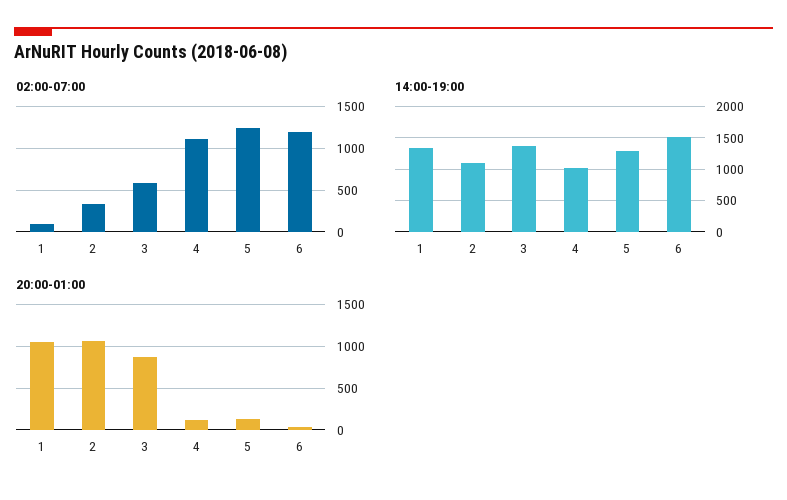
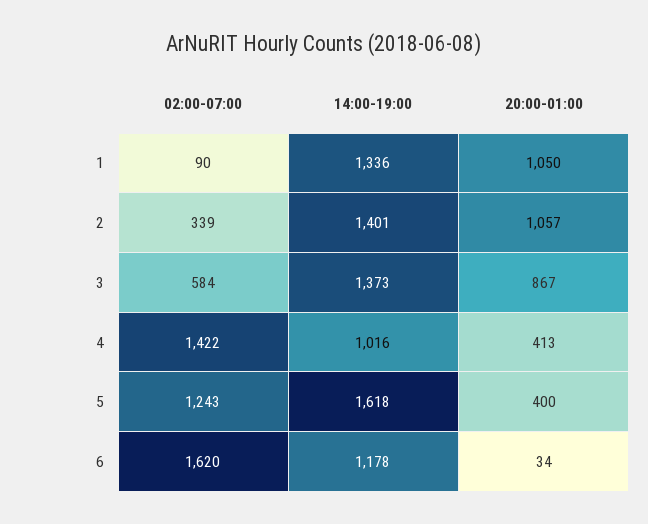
02:00-07:00, 4: 1100 -> 1422
02:00-07:00, 6: 1200 -> 1620
14:00-19:00, 2: 1100 -> 1401
14:00-19:00, 5: 1300 -> 1618
14:00-19:00, 6: 1500 -> 1178
20:00-01:00, 4: 100 -> 413
20:00-01:00, 5: 100 -> 400

